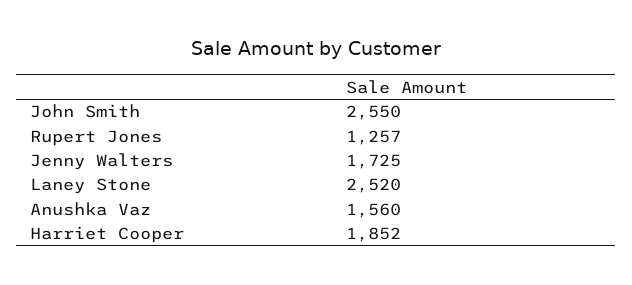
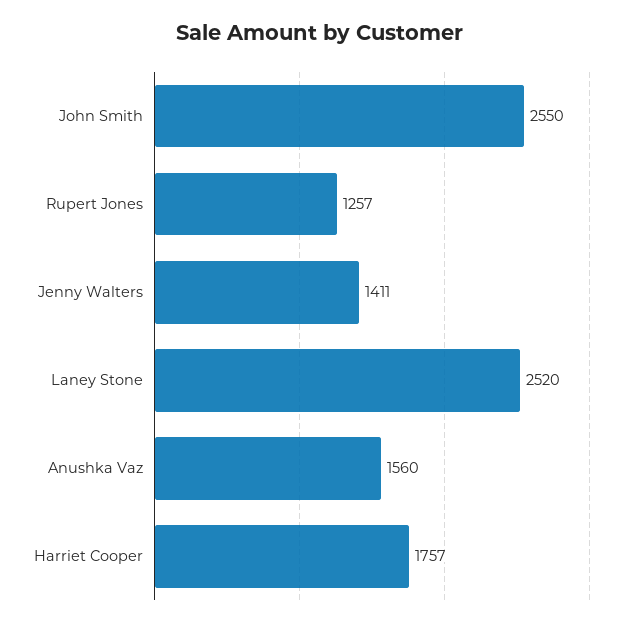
Jenny Walters: 1725 -> 1411
Harriet Cooper: 1852 -> 1757

